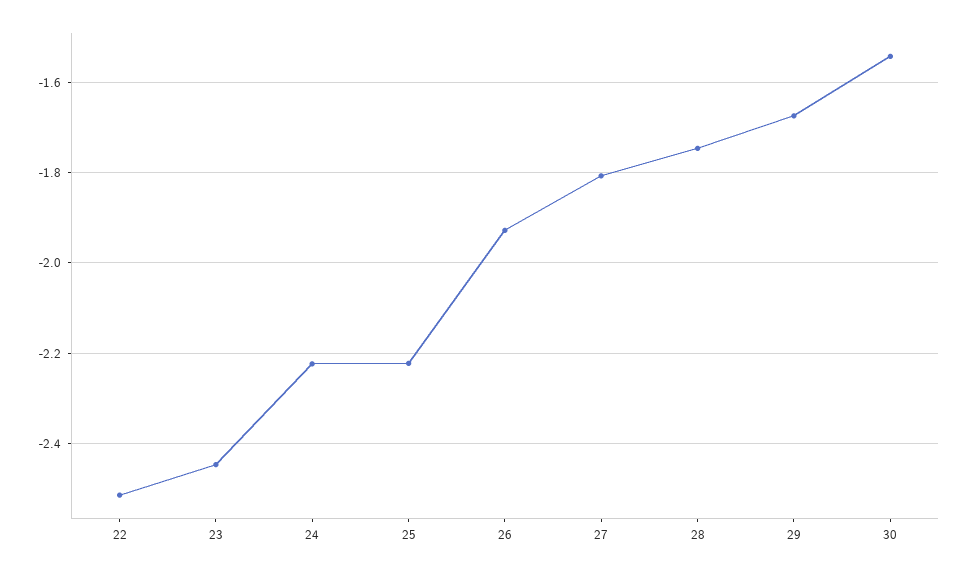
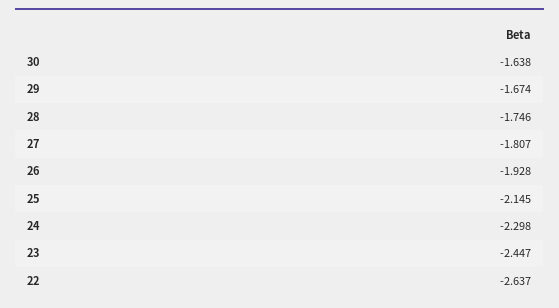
22: -2.52 -> -2.637
24: -2.22 -> -2.298
25: -2.22 -> -2.145
30: -1.54 -> -1.638

